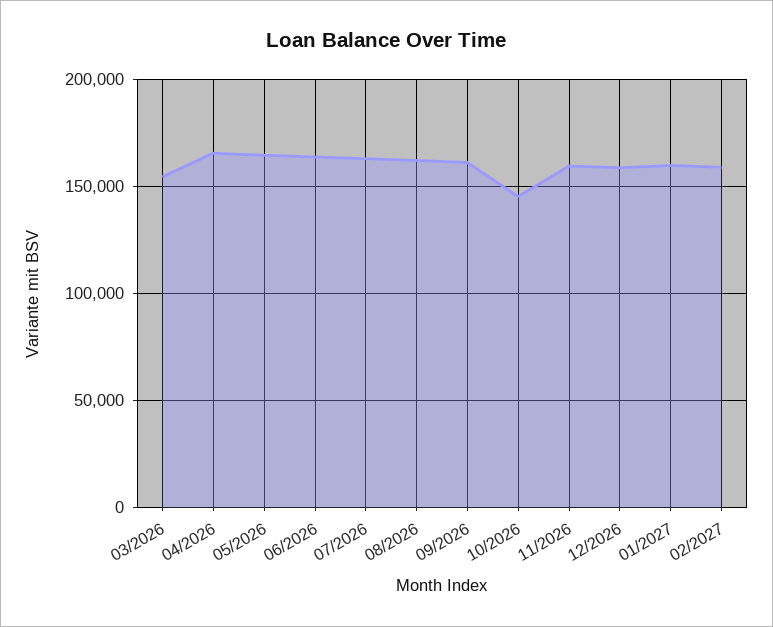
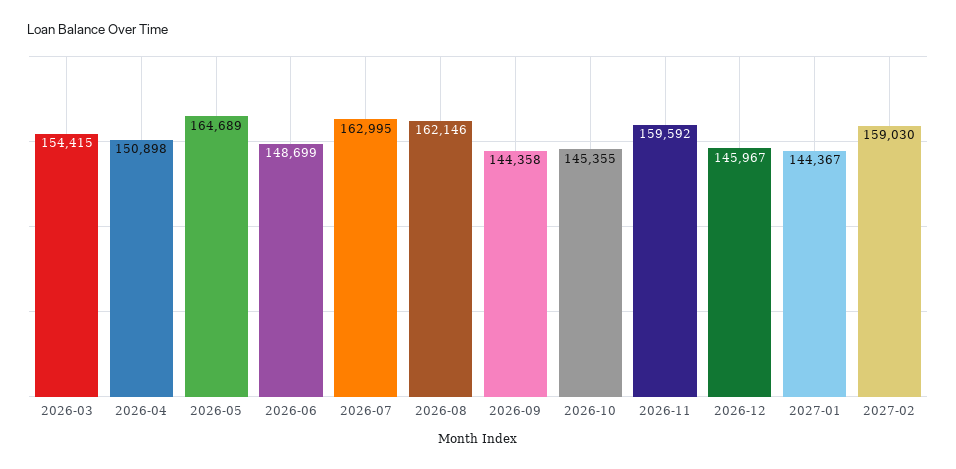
04/2026: 165000 -> 150898
06/2026: 165000 -> 148699
09/2026: 160000 -> 144358
12/2026: 160000 -> 145967
01/2027: 160000 -> 144367

